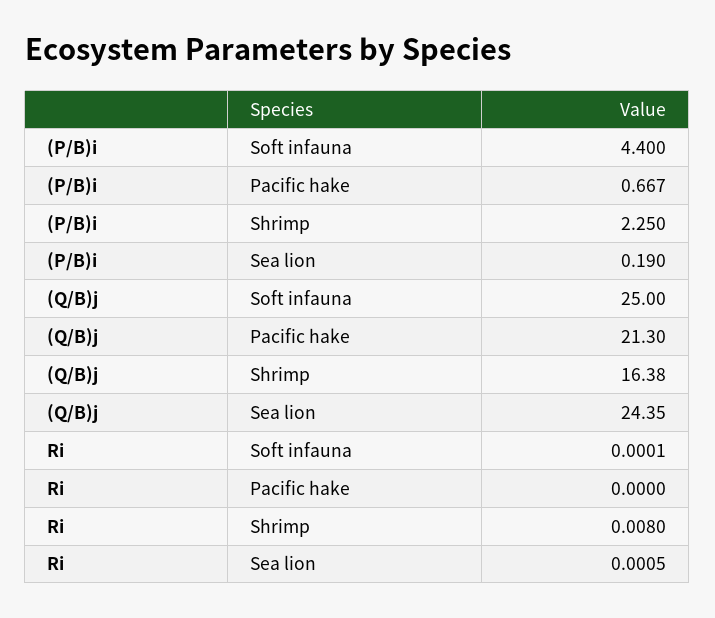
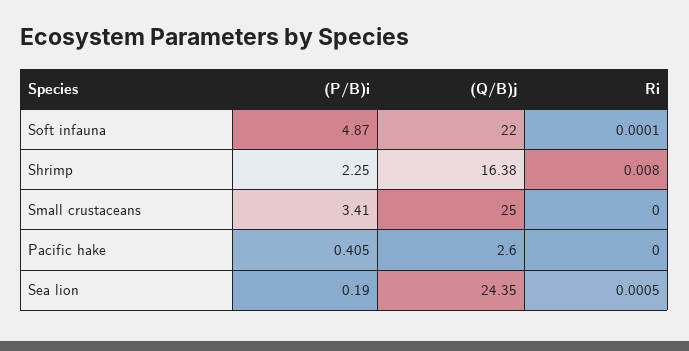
(P/B)i, Soft infauna: 4.4 -> 4.87
(P/B)i, Pacific hake: 0.667 -> 0.405
(Q/B)j, Soft infauna: 25 -> 22
(Q/B)j, Pacific hake: 21.3 -> 2.6
(P/B)i, Small crustaceans: none -> 3.41
(Q/B)j, Small crustaceans: none -> 25
Ri, Small crustaceans: none -> 0

